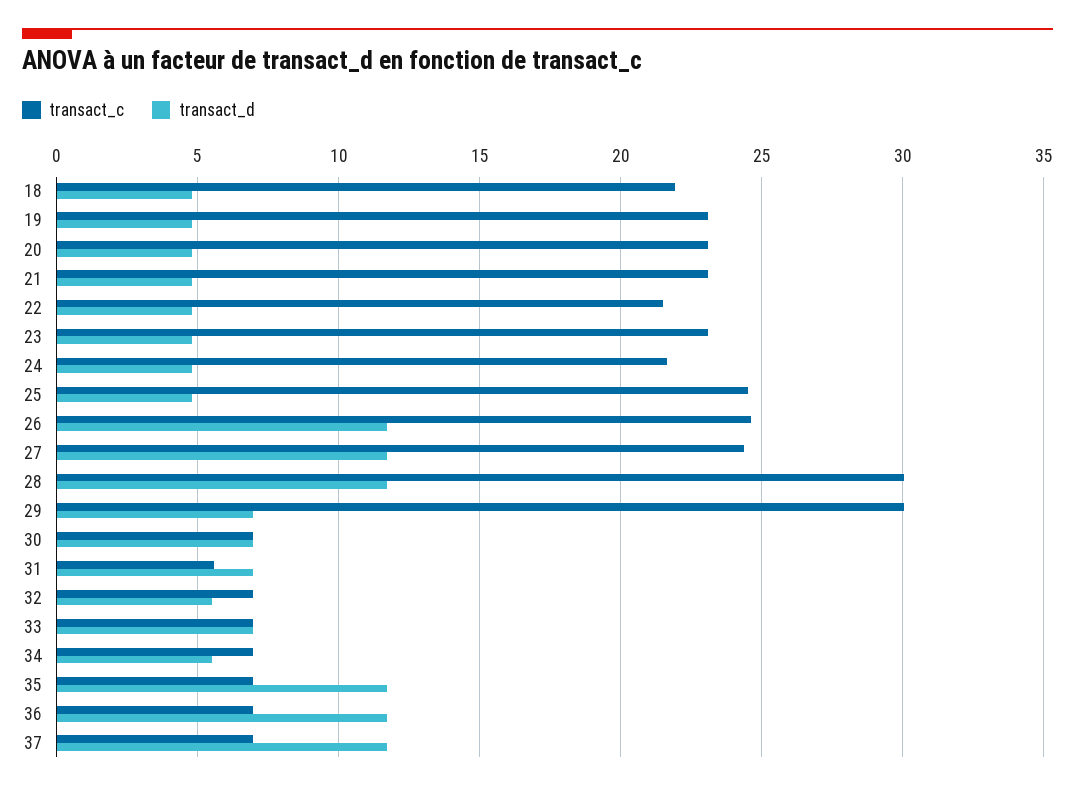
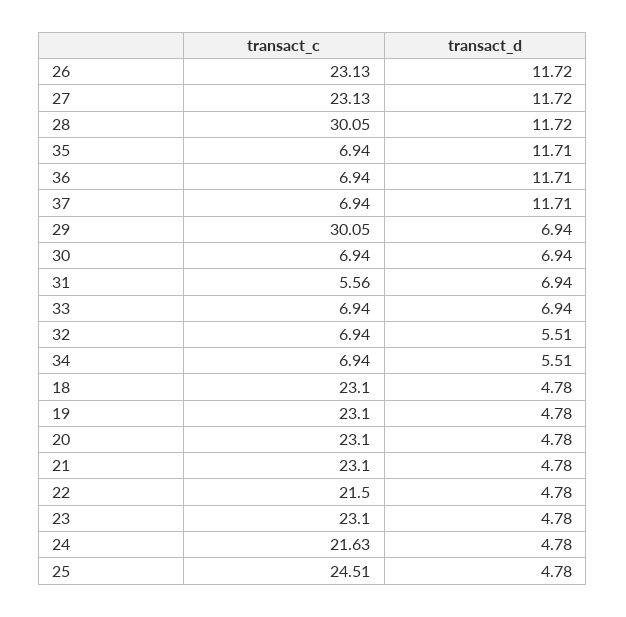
transact_c, 18: 22 -> 23.1
transact_c, 26: 24.5 -> 23.13
transact_c, 27: 24.5 -> 23.13

